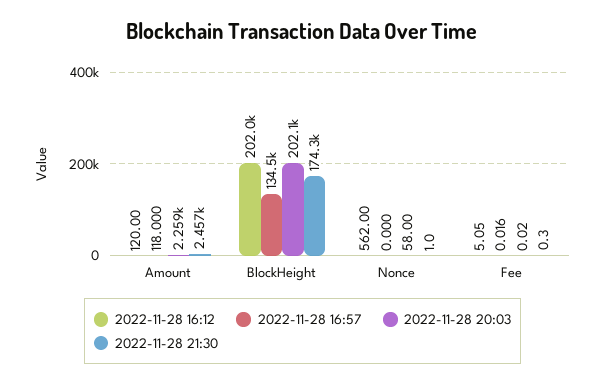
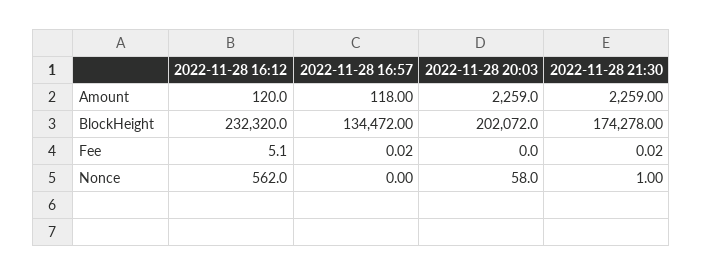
2022-11-28 21:30, Amount: 2457 -> 2259
2022-11-28 16:12, BlockHeight: 202000 -> 232320
2022-11-28 21:30, Fee: 0.3 -> 0.02

